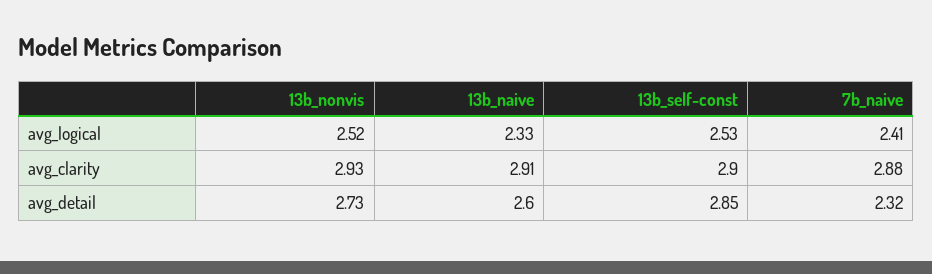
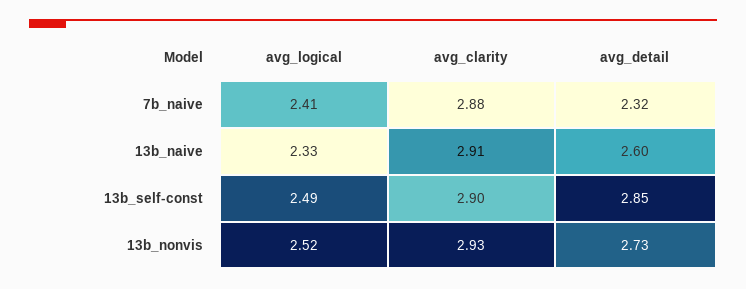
13b_self-const, avg_logical: 2.53 -> 2.49

